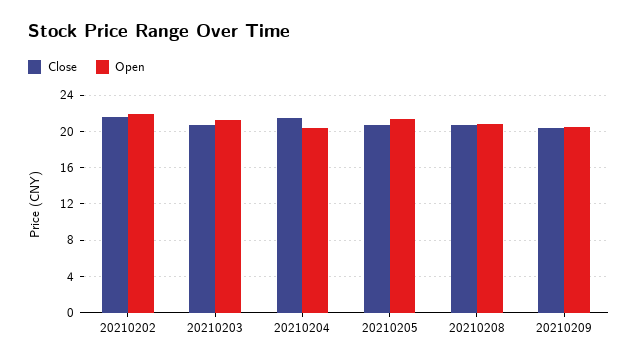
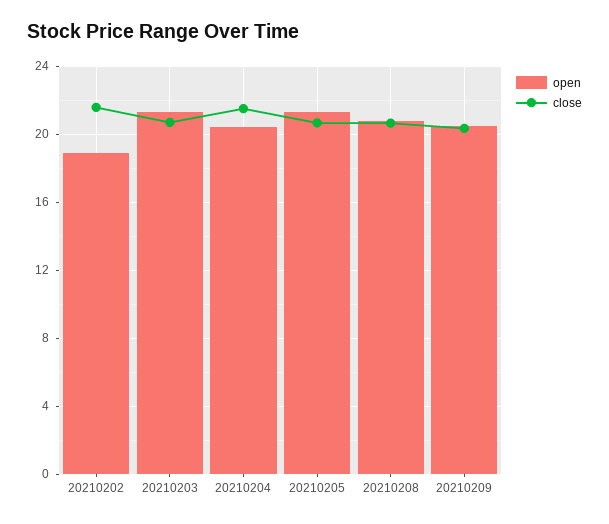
Open, 20210202: 22 -> 19

